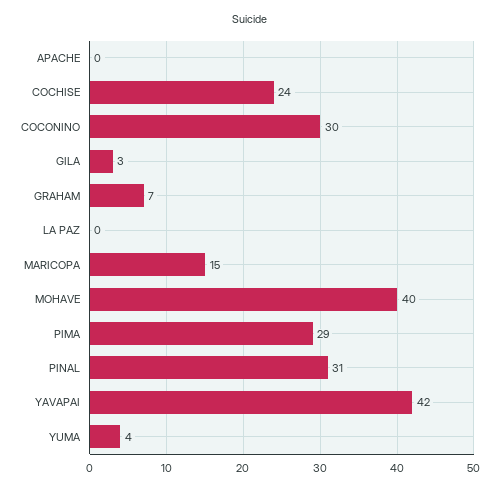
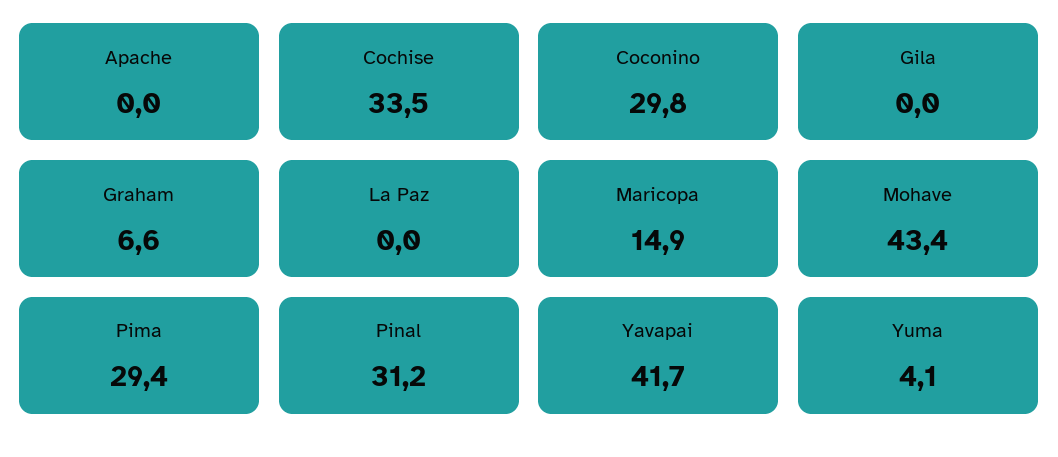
COCHISE: 24 -> 33.5
GILA: 3 -> 0
MOHAVE: 40 -> 43.4

